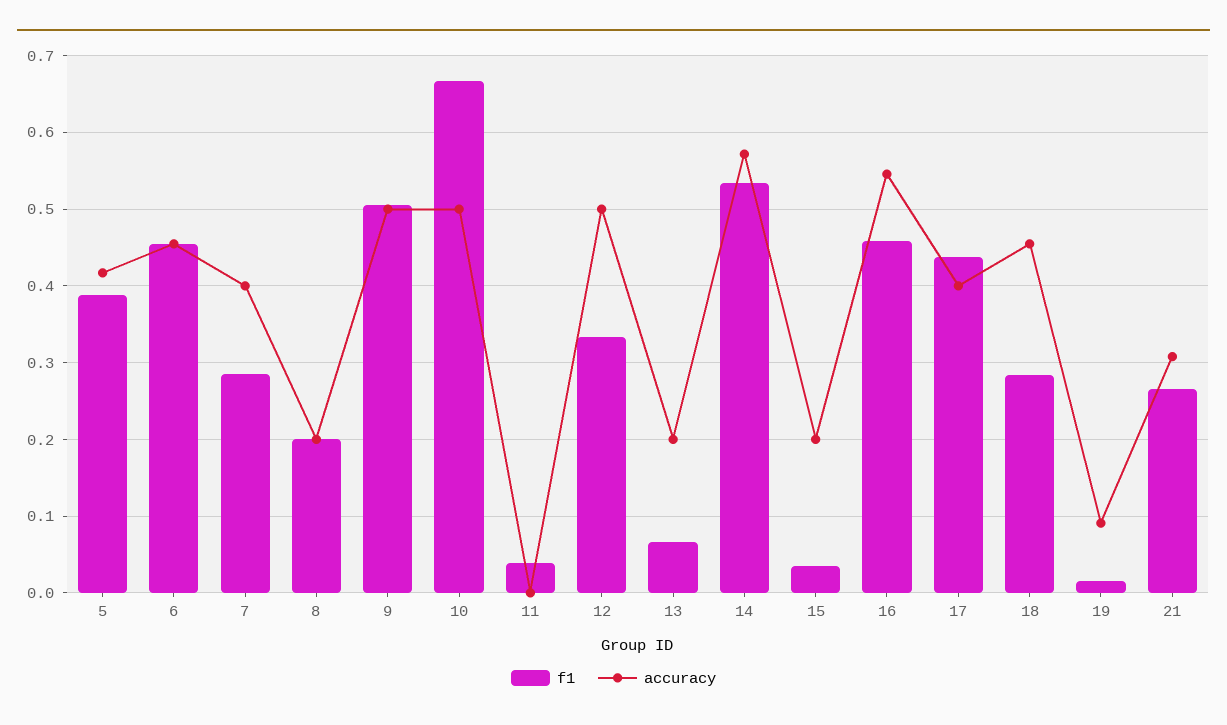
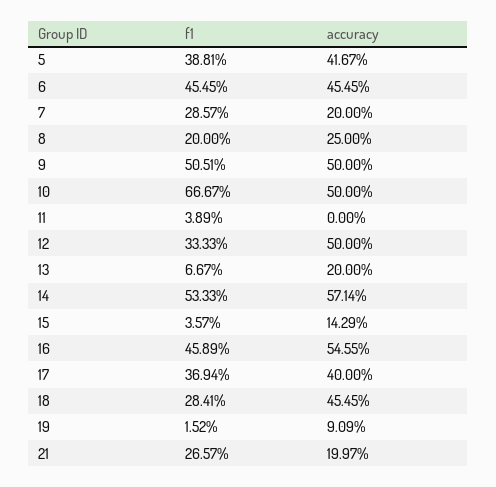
accuracy, 7: 0.4 -> 0.2
accuracy, 8: 0.2 -> 0.25
accuracy, 15: 0.2 -> 0.1429
f1, 17: 0.44 -> 0.3694
accuracy, 21: 0.31 -> 0.1997

